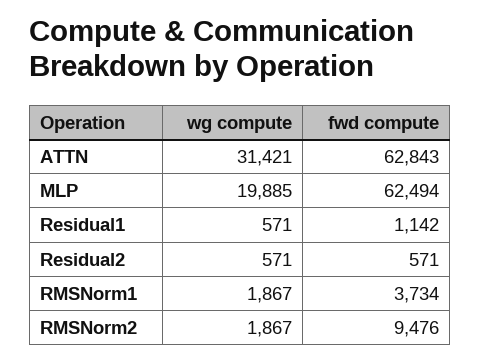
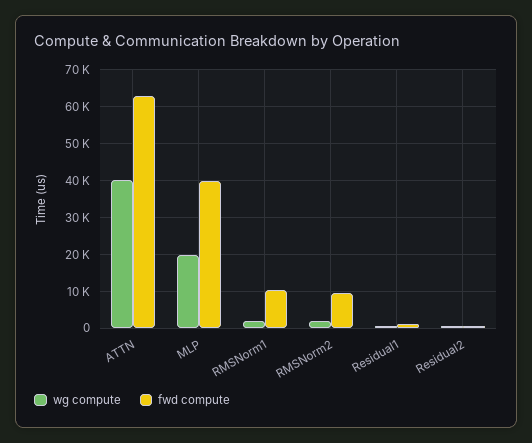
wg compute, ATTN: 31421 -> 40000
fwd compute, MLP: 62494 -> 40000
fwd compute, RMSNorm1: 3734 -> 10000

